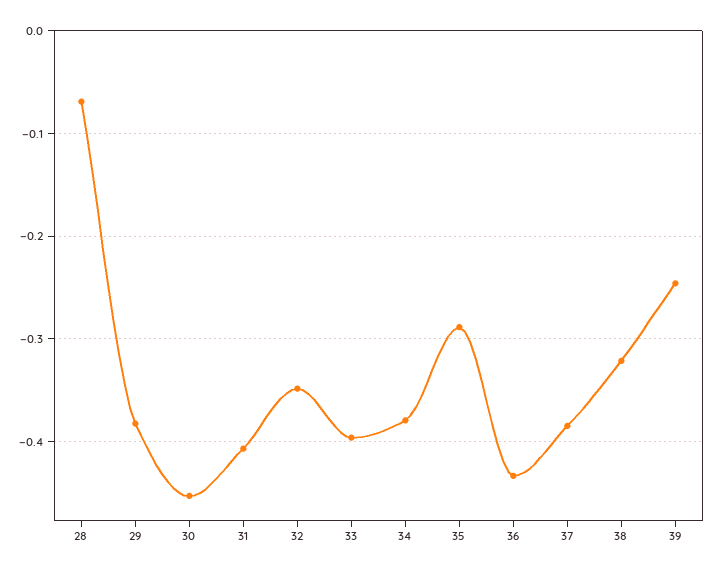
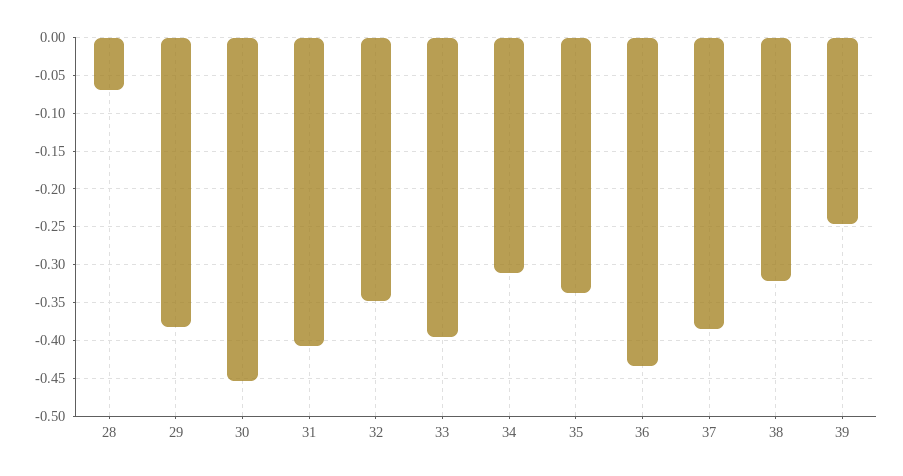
34: -0.38 -> -0.31
35: -0.29 -> -0.34

